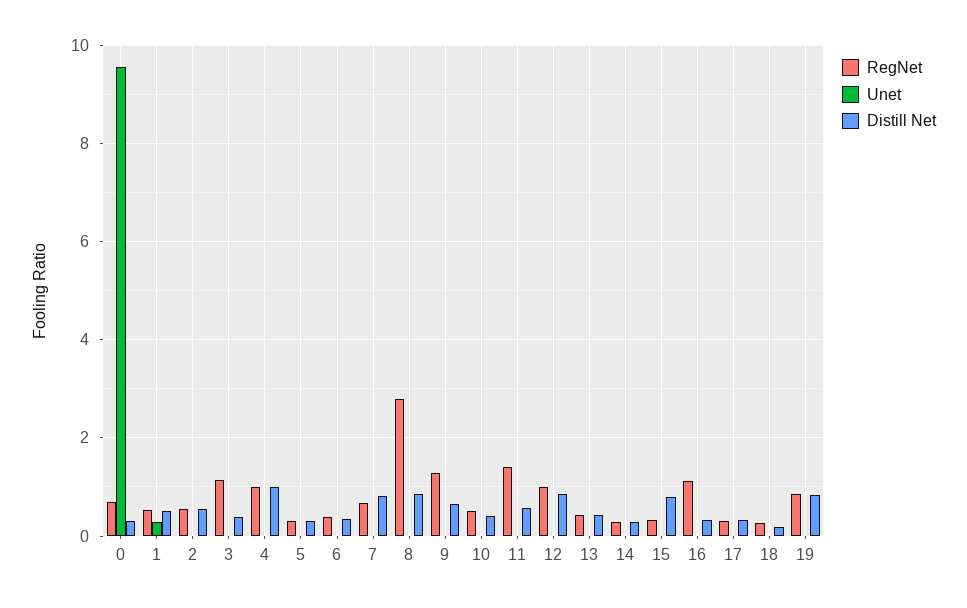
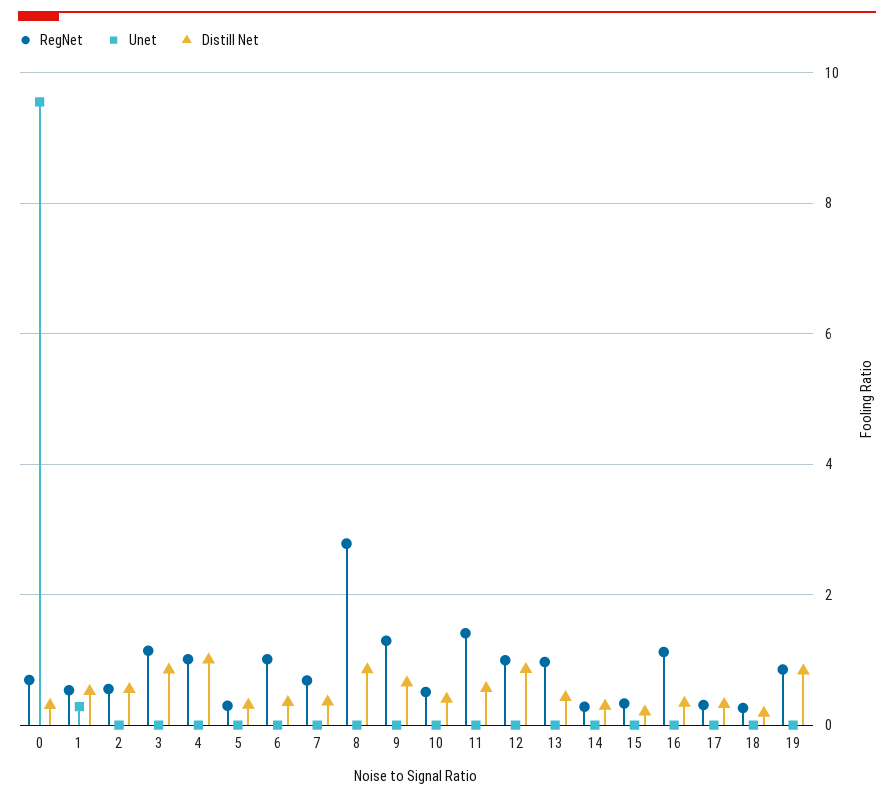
Distill Net, 3: 0.4 -> 0.8
RegNet, 6: 0.4 -> 1
Distill Net, 7: 0.8 -> 0.4
RegNet, 13: 0.4 -> 1
Distill Net, 15: 0.8 -> 0.2

